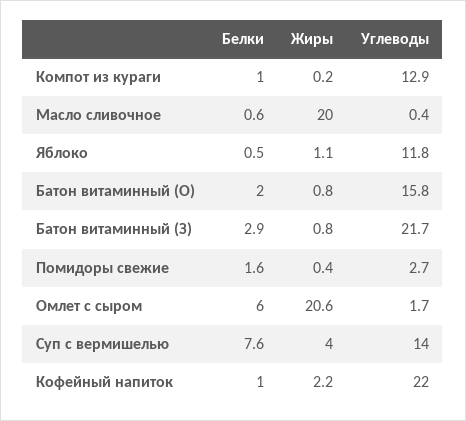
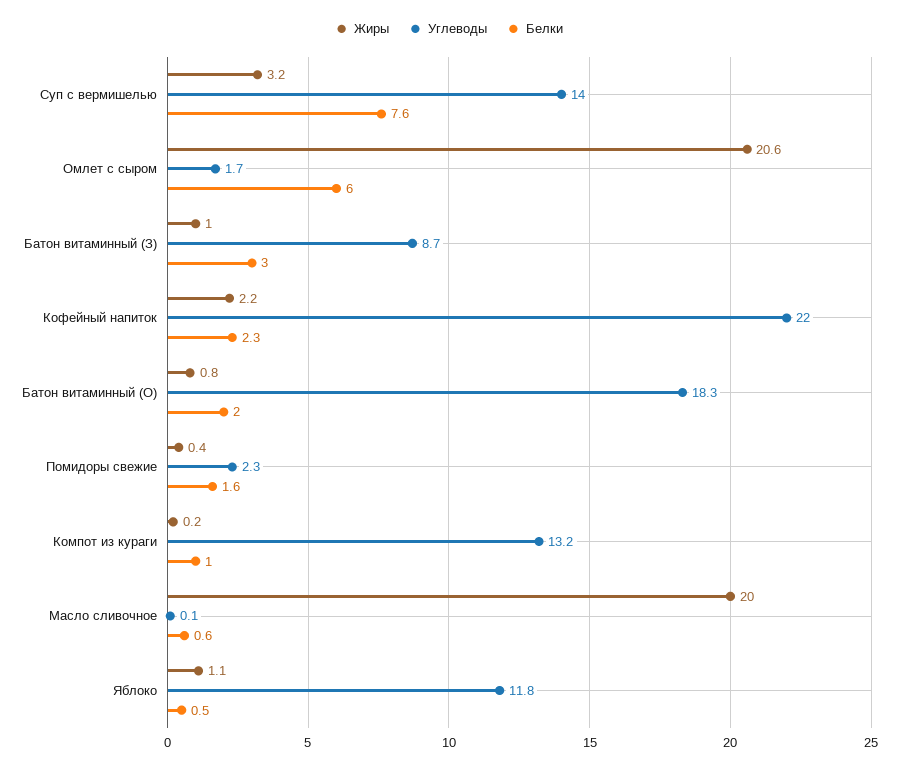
Углеводы, Компот из кураги: 12.9 -> 13.2
Углеводы, Масло сливочное: 0.4 -> 0.1
Углеводы, Батон витаминный (О): 15.8 -> 18.3
Белки, Батон витаминный (З): 2.9 -> 3
Жиры, Батон витаминный (З): 0.8 -> 1
Углеводы, Батон витаминный (З): 21.7 -> 8.7
Углеводы, Помидоры свежие: 2.7 -> 2.3
Жиры, Суп с вермишелью: 4 -> 3.2
Белки, Кофейный напиток: 1 -> 2.3

